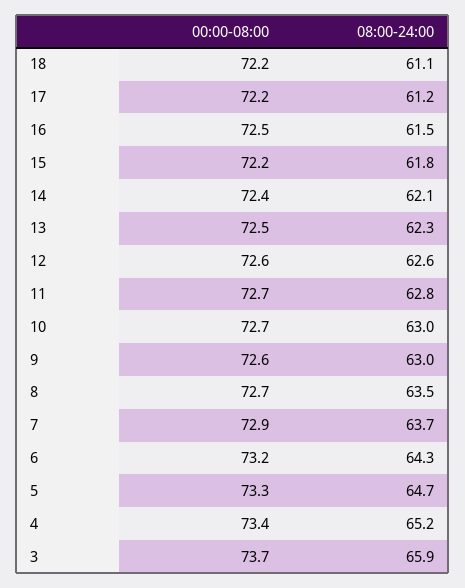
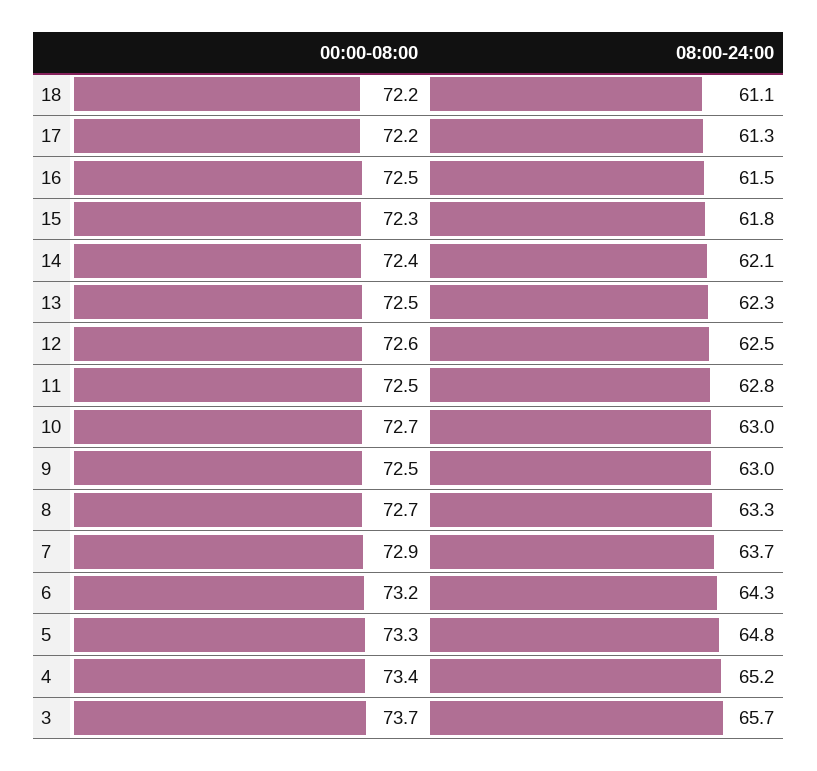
08:00-24:00, 17: 61.2 -> 61.3
00:00-08:00, 15: 72.2 -> 72.3
08:00-24:00, 12: 62.6 -> 62.5
00:00-08:00, 11: 72.7 -> 72.5
00:00-08:00, 9: 72.6 -> 72.5
08:00-24:00, 8: 63.5 -> 63.3
08:00-24:00, 5: 64.7 -> 64.8
08:00-24:00, 3: 65.9 -> 65.7

